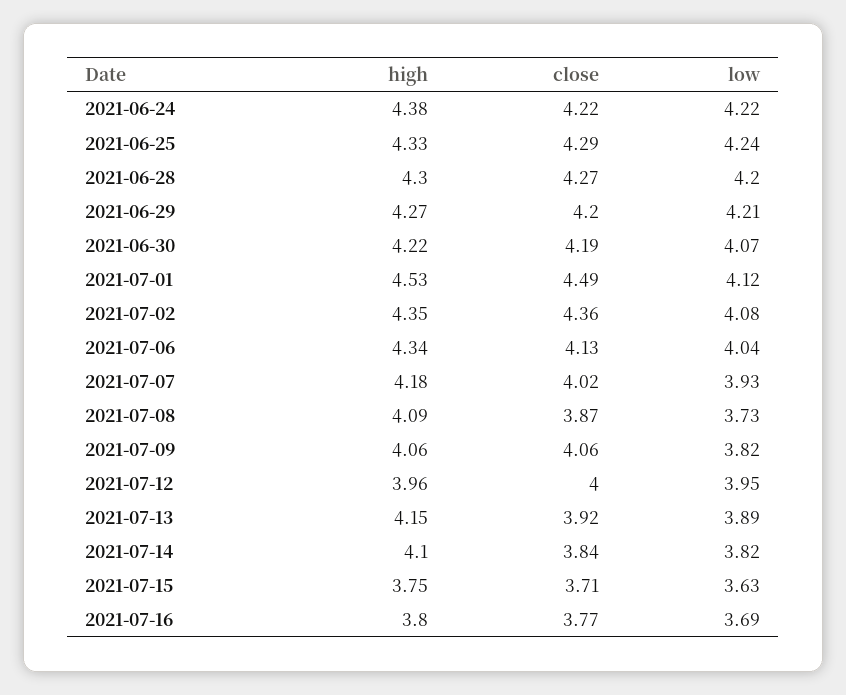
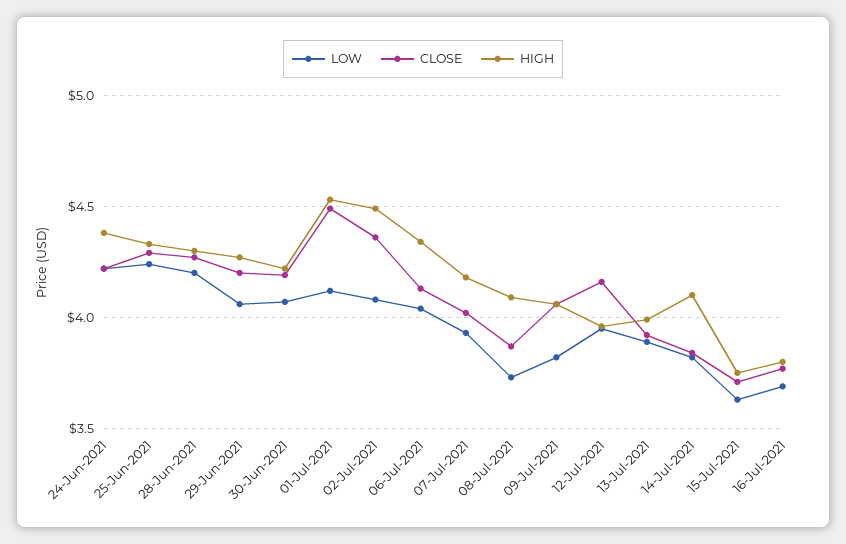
low, 2021-06-29: 4.21 -> 4.05
high, 2021-07-02: 4.35 -> 4.5
close, 2021-07-12: 4 -> 4.15
high, 2021-07-13: 4.15 -> 4

